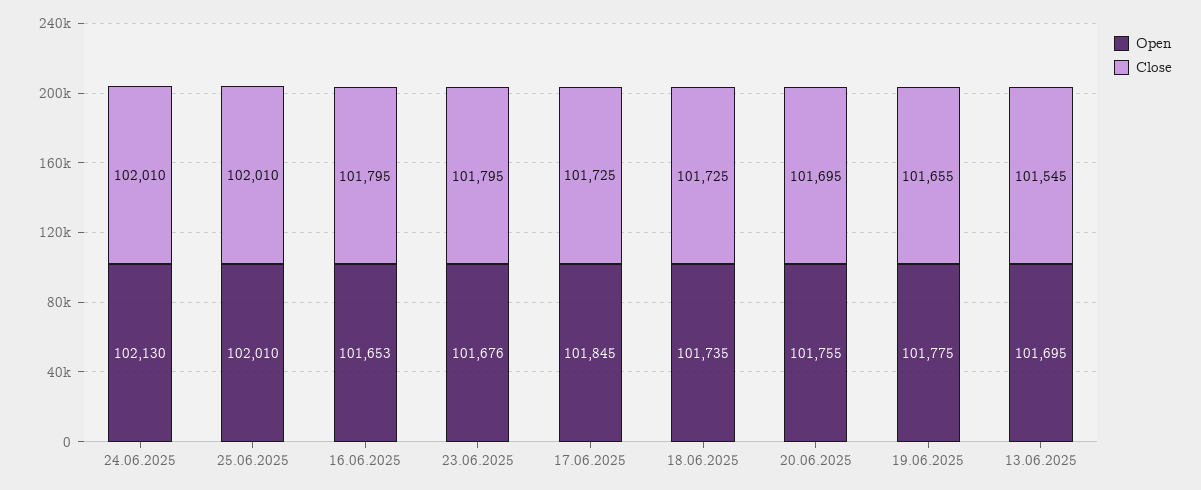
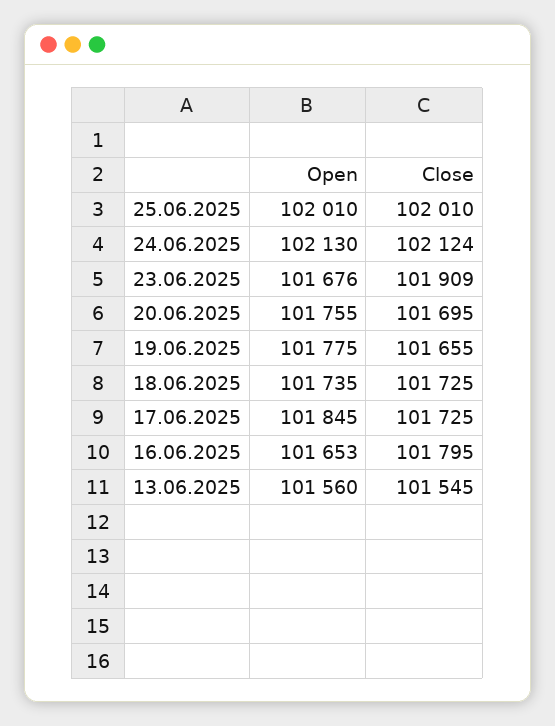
Close, 24.06.2025: 102010 -> 102124
Close, 23.06.2025: 101795 -> 101909
Open, 13.06.2025: 101695 -> 101560

